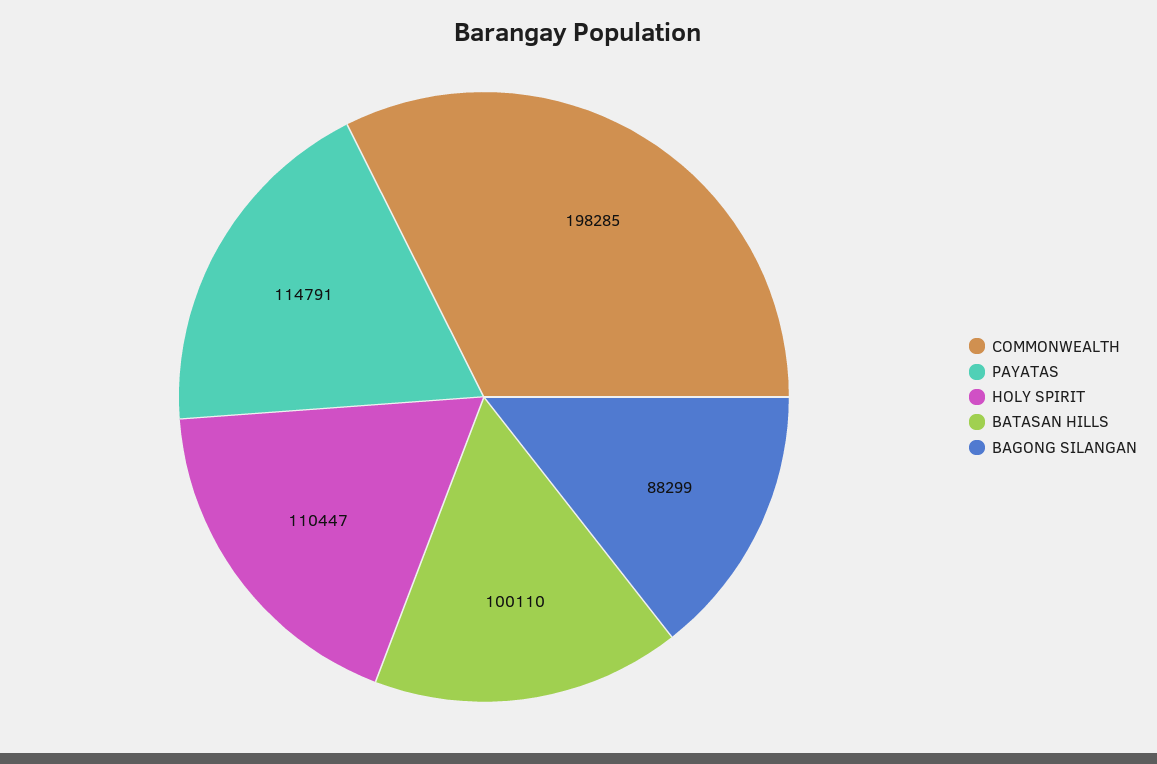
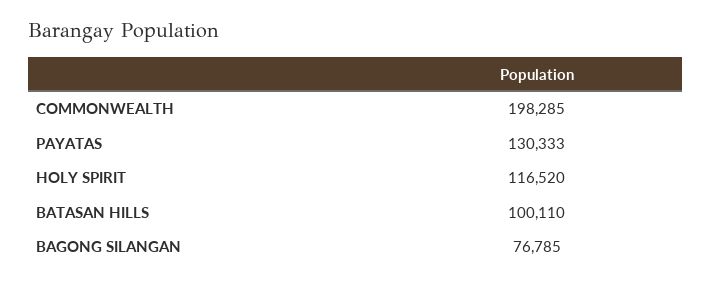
PAYATAS: 114791 -> 130333
HOLY SPIRIT: 110447 -> 116520
BAGONG SILANGAN: 88299 -> 76785

